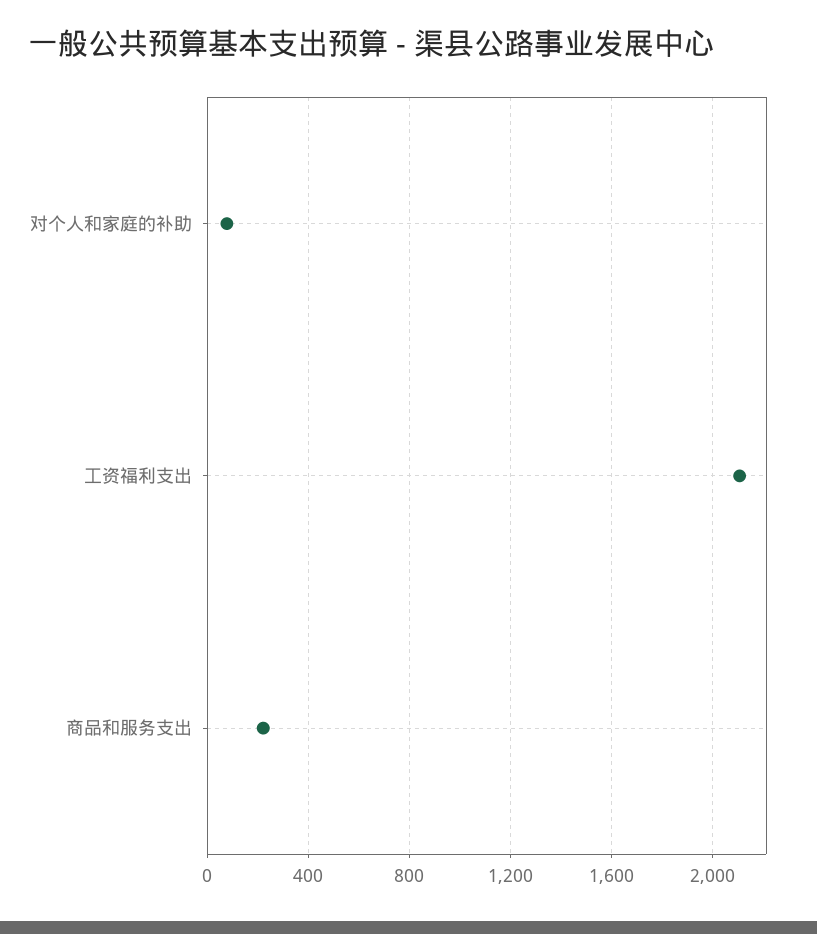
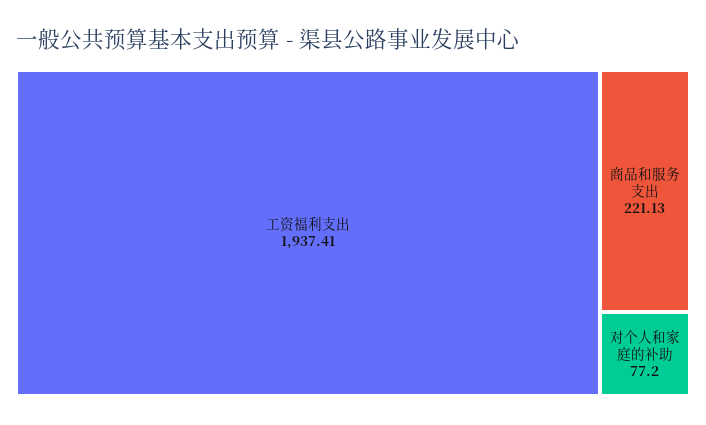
工资福利支出: 2100 -> 1937.41

